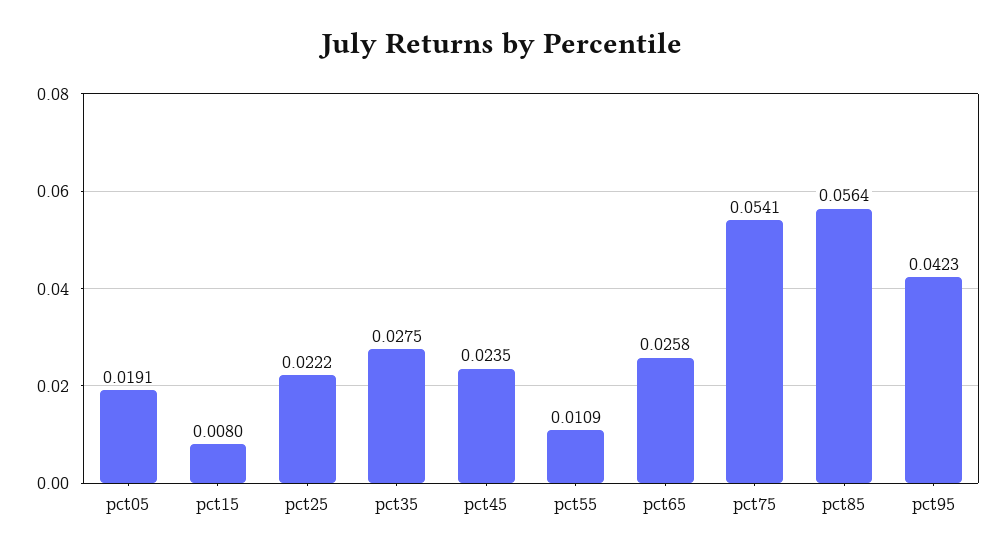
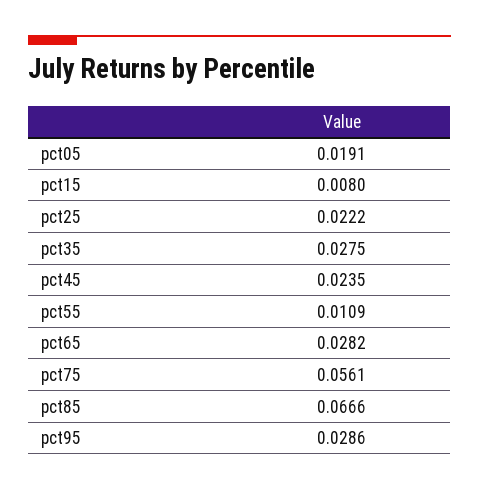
pct65: 0.0258 -> 0.0282
pct75: 0.0541 -> 0.0561
pct85: 0.0564 -> 0.0666
pct95: 0.0423 -> 0.0286

